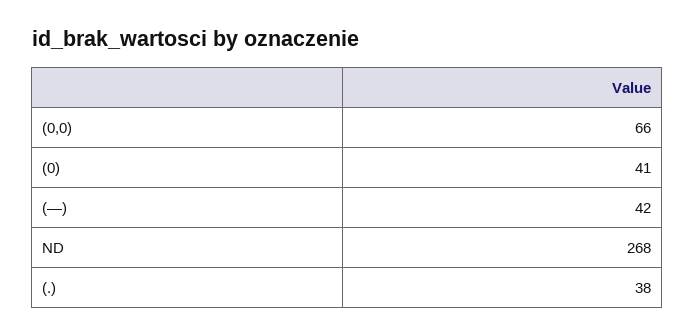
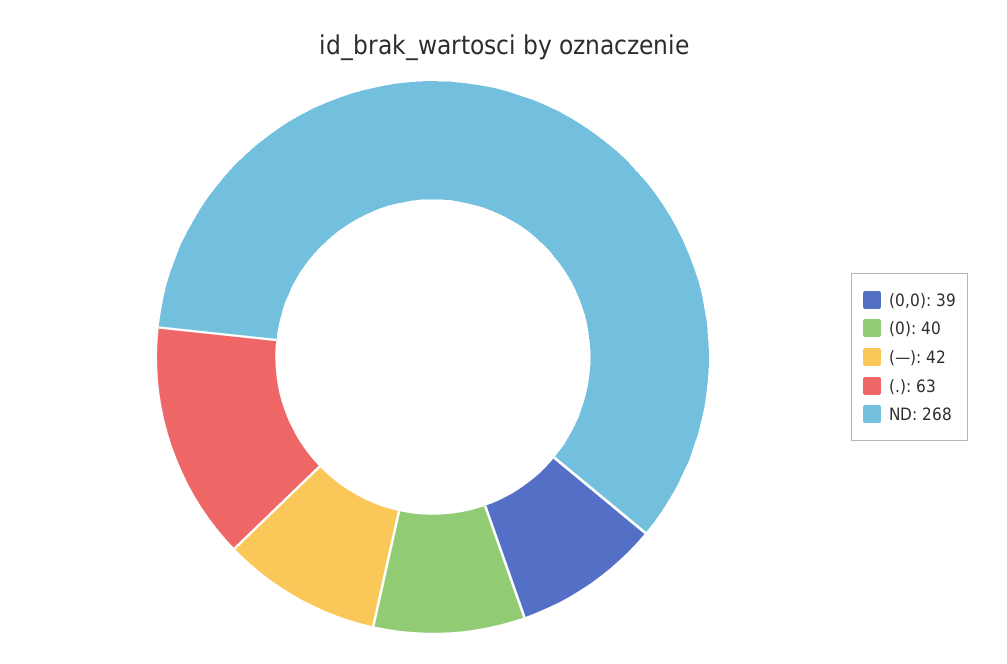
(0,0): 66 -> 39
(0): 41 -> 40
(.): 38 -> 63

